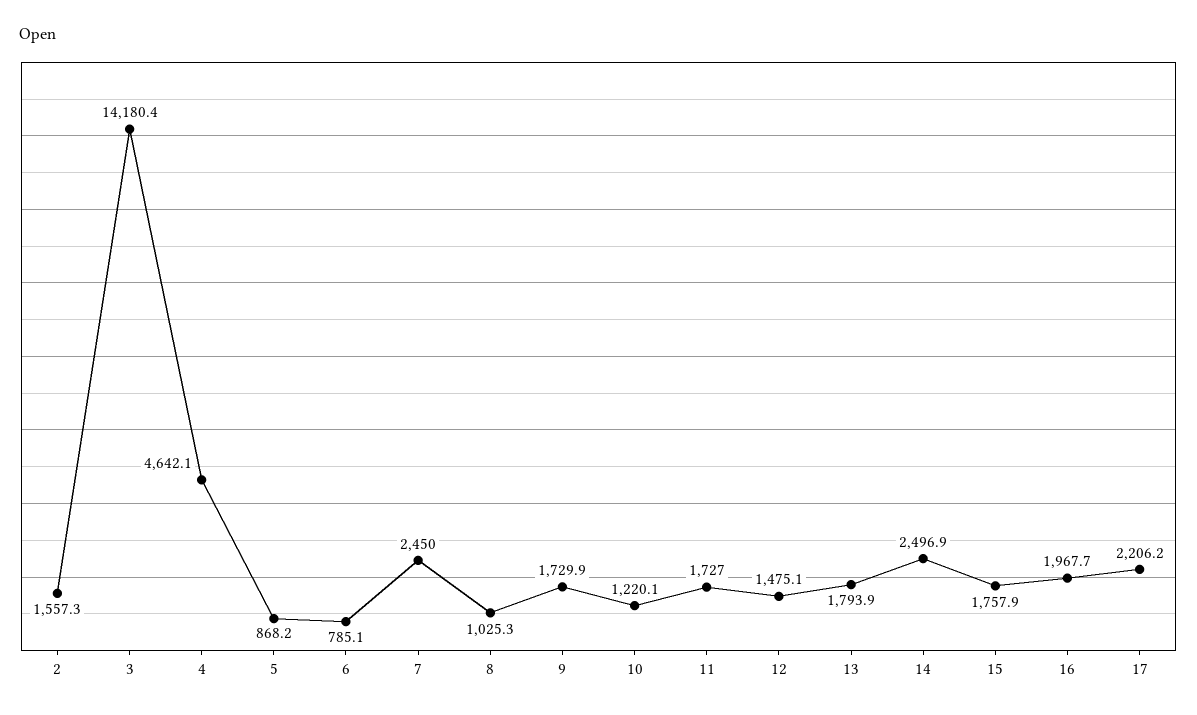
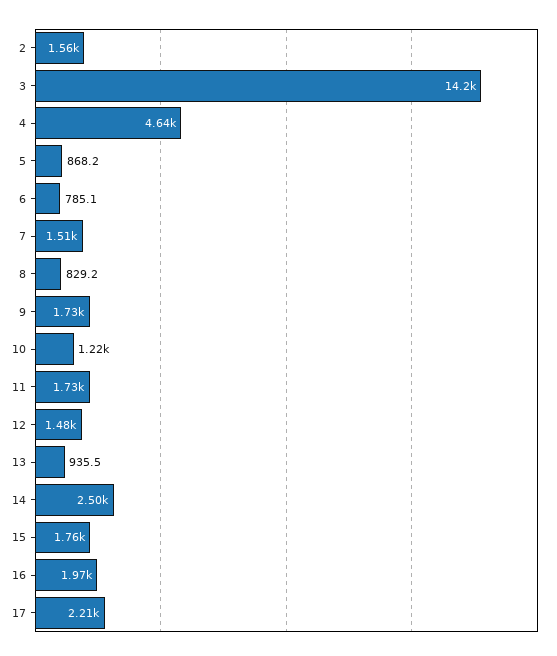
7: 2450 -> 1510
8: 1025.3 -> 829.2
13: 1793.9 -> 935.5

